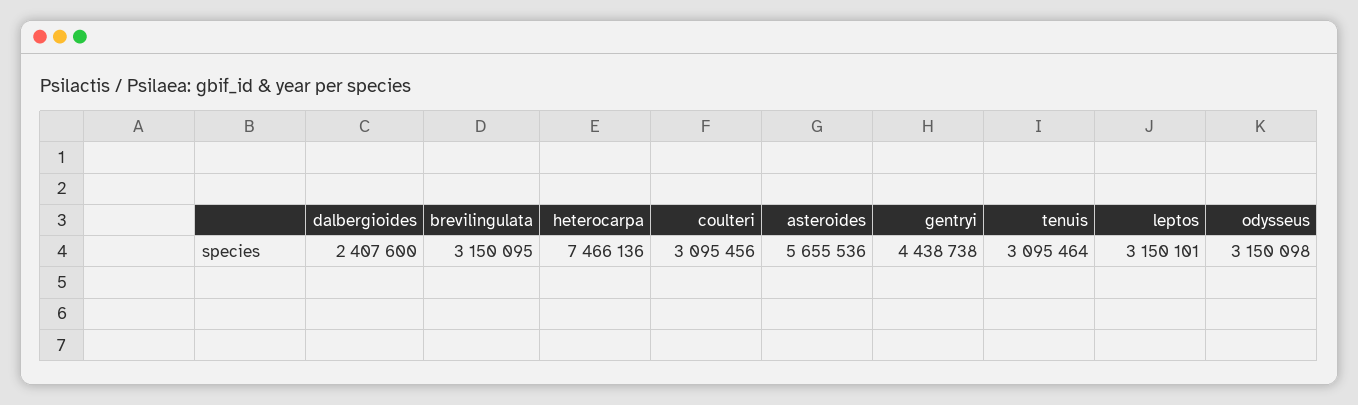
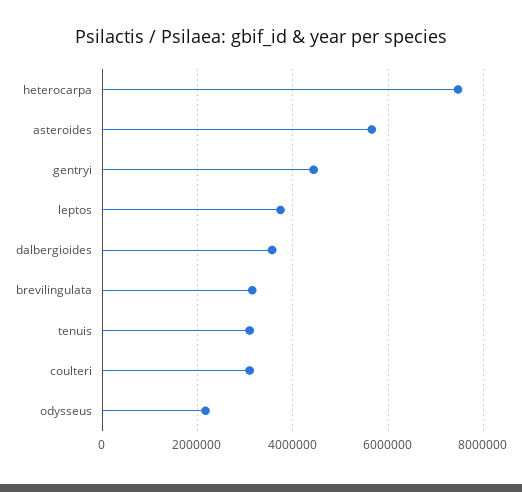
dalbergioides: 2407600 -> 3600000
leptos: 3150101 -> 3800000
odysseus: 3150098 -> 2200000

